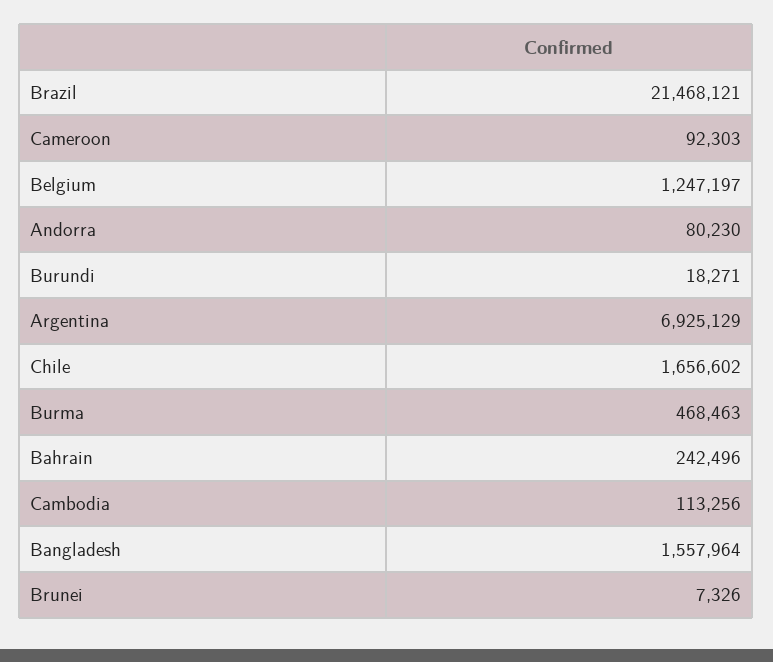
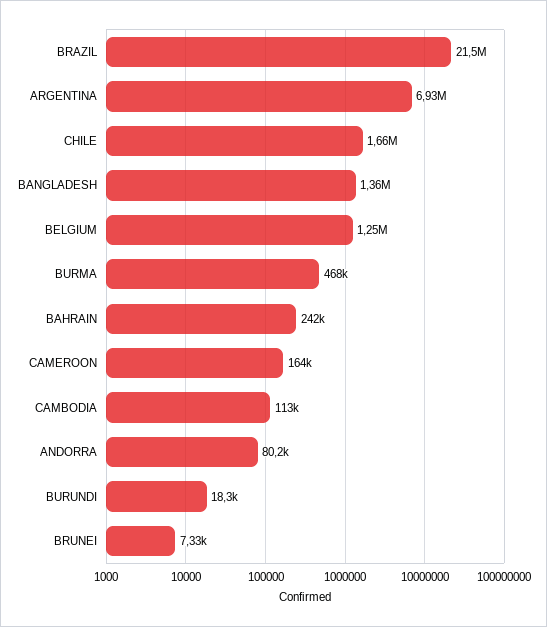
Cameroon: 92303 -> 164000
Bangladesh: 1557964 -> 1360000

